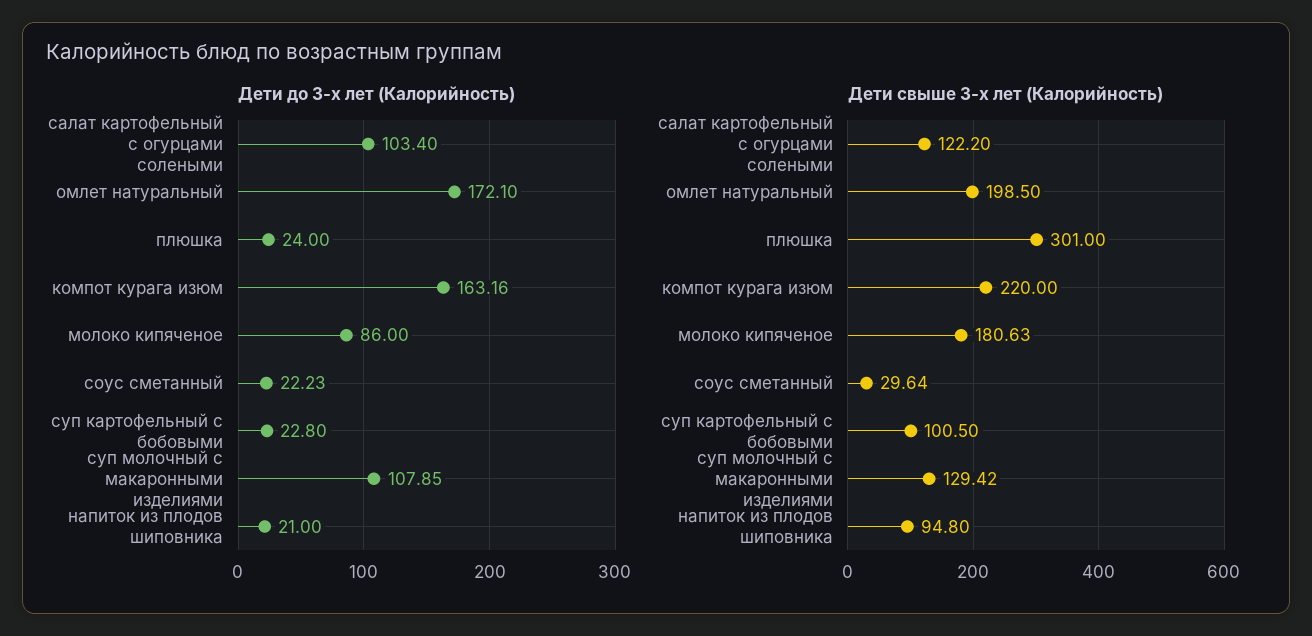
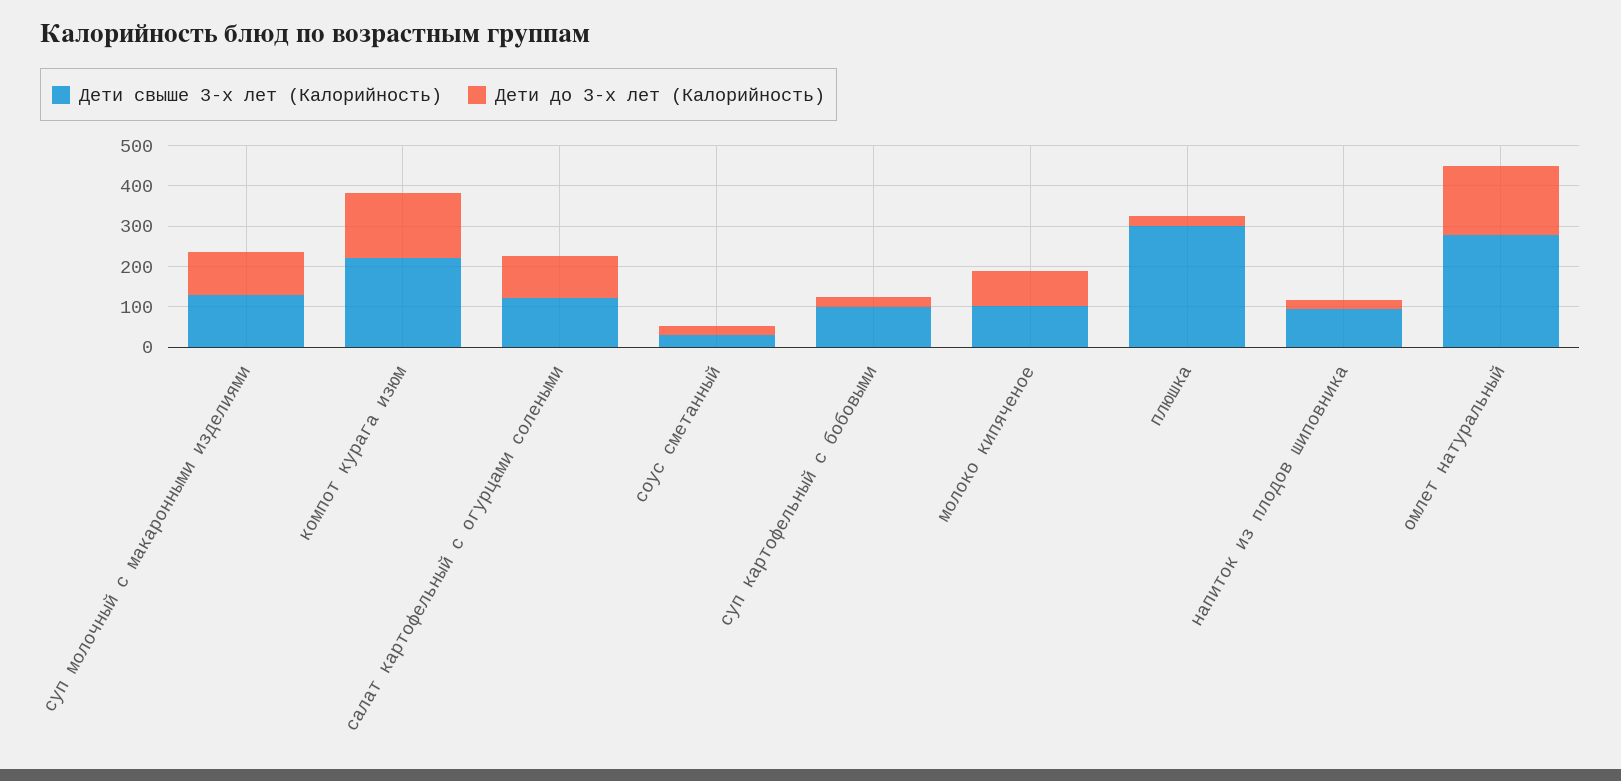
Дети свыше 3-х лет (Калорийность), омлет натуральный: 198.5 -> 280
Дети свыше 3-х лет (Калорийность), молоко кипяченое: 180.63 -> 100

